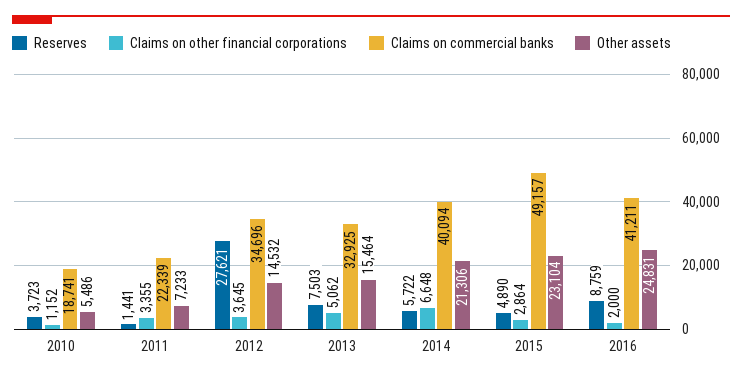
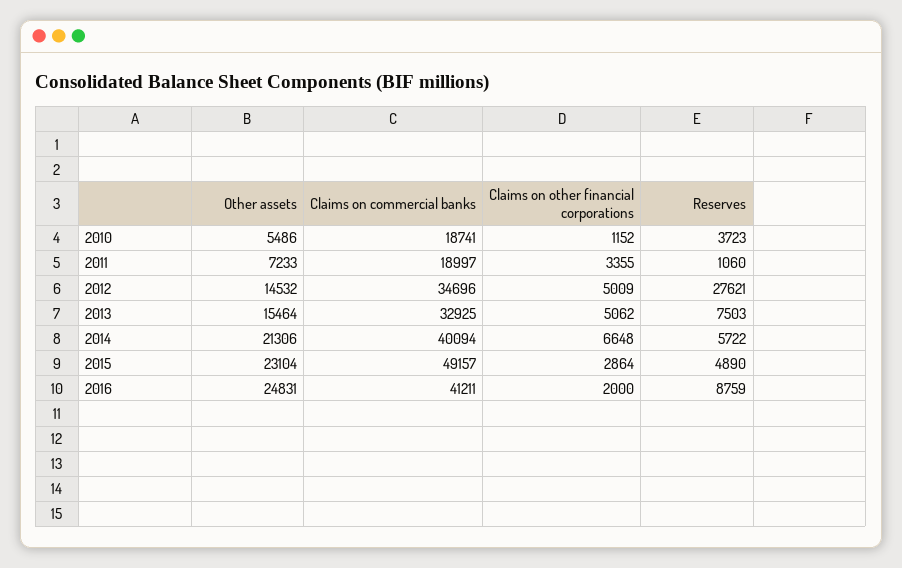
Reserves, 2011: 1441 -> 1060
Claims on commercial banks, 2011: 22339 -> 18997
Claims on other financial corporations, 2012: 3645 -> 5009

